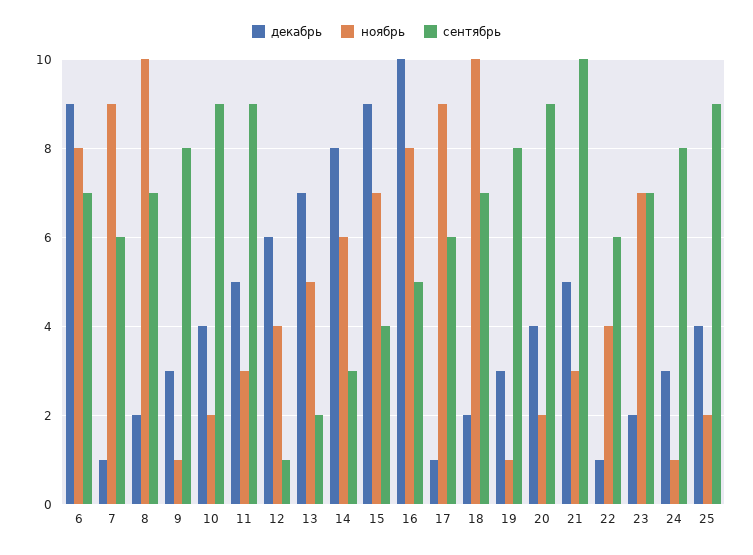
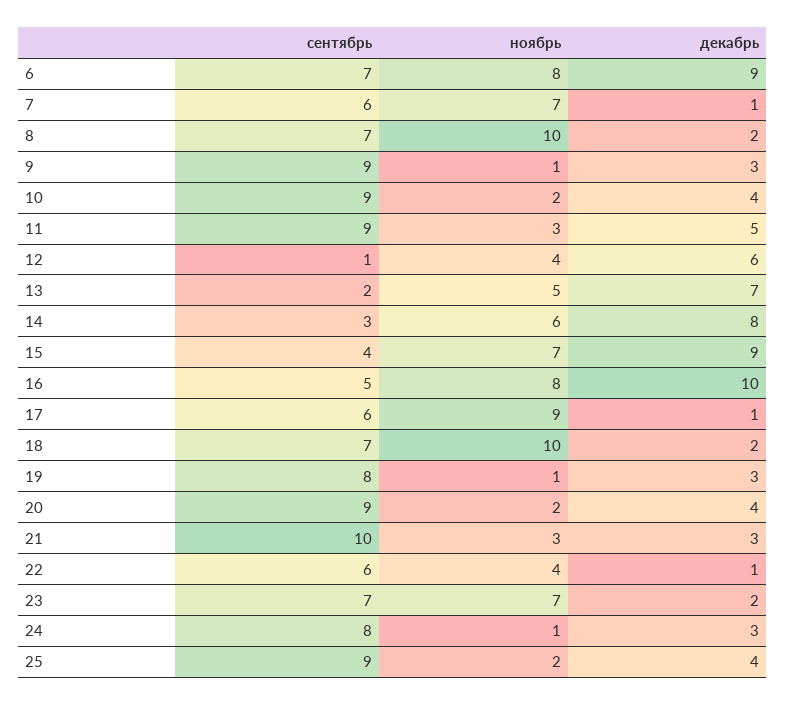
ноябрь, 7: 9 -> 7
сентябрь, 9: 8 -> 9
декабрь, 21: 5 -> 3

